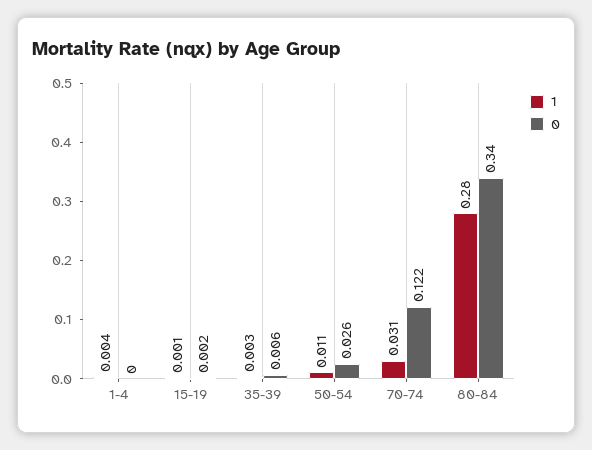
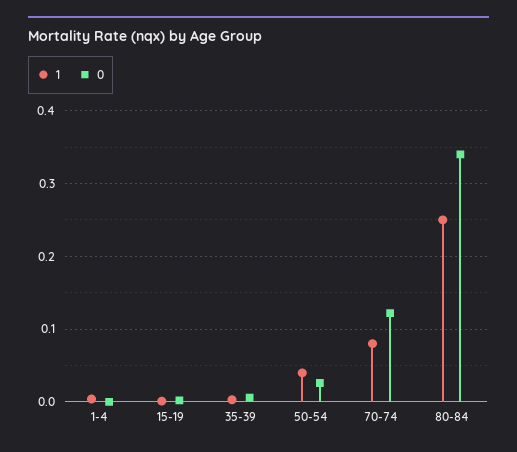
1, 50-54: 0.011 -> 0.04
1, 70-74: 0.031 -> 0.08
1, 80-84: 0.28 -> 0.25

